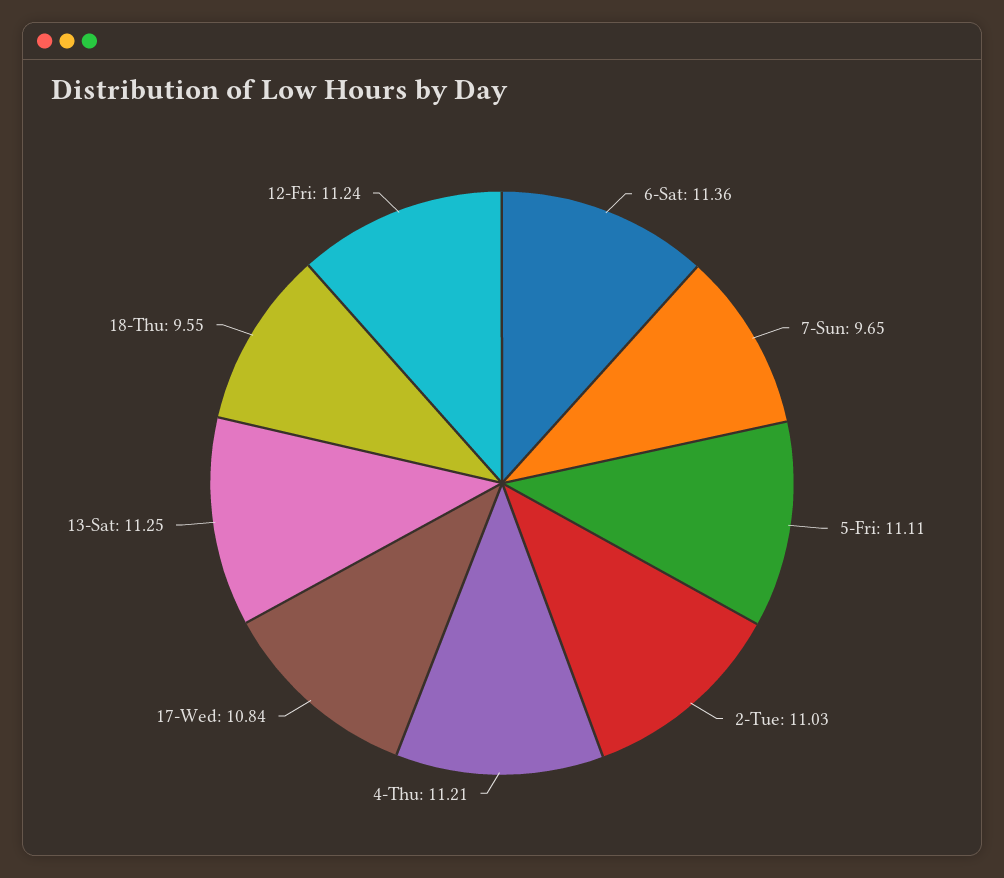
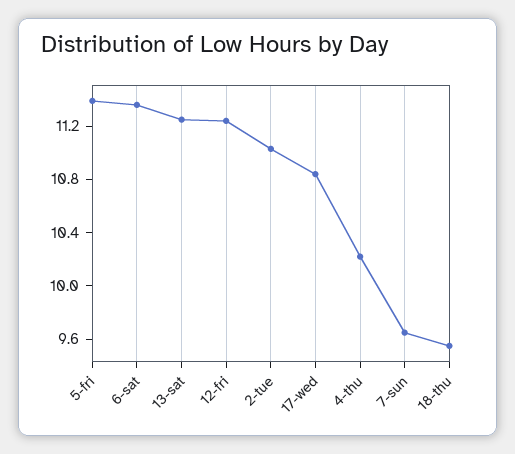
5-Fri: 11.11 -> 11.4
4-Thu: 11.21 -> 10.2

